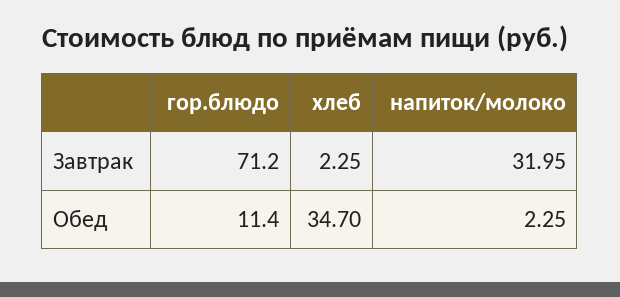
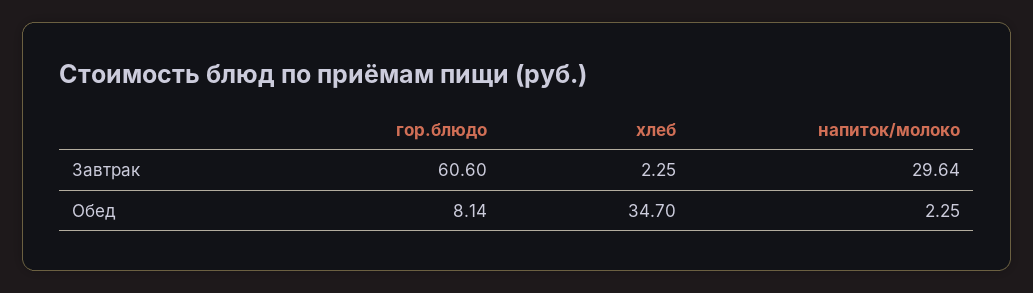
гор.блюдо, Завтрак: 71.2 -> 60.6
напиток/молоко, Завтрак: 31.95 -> 29.64
гор.блюдо, Обед: 11.4 -> 8.14

